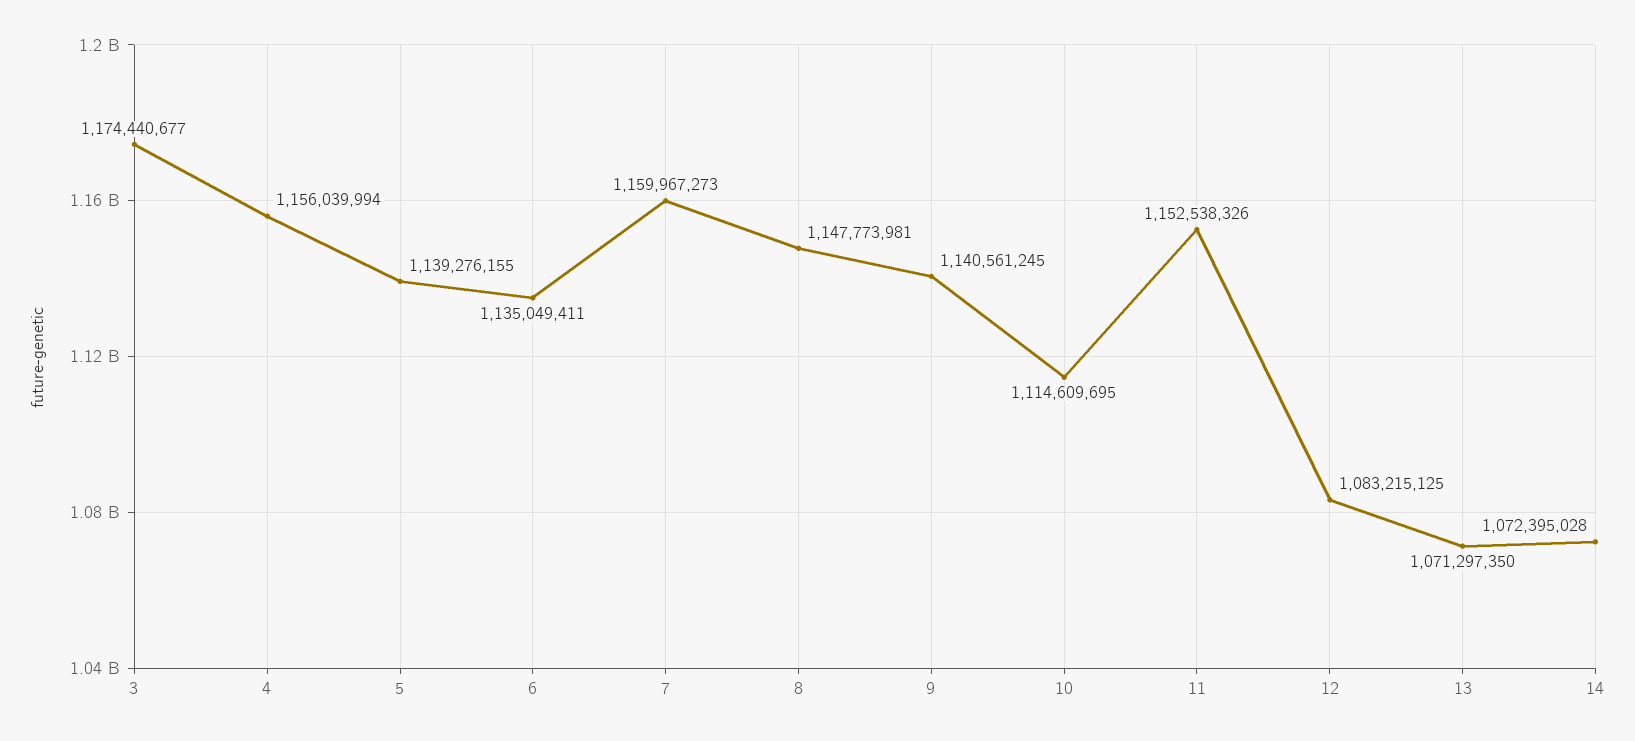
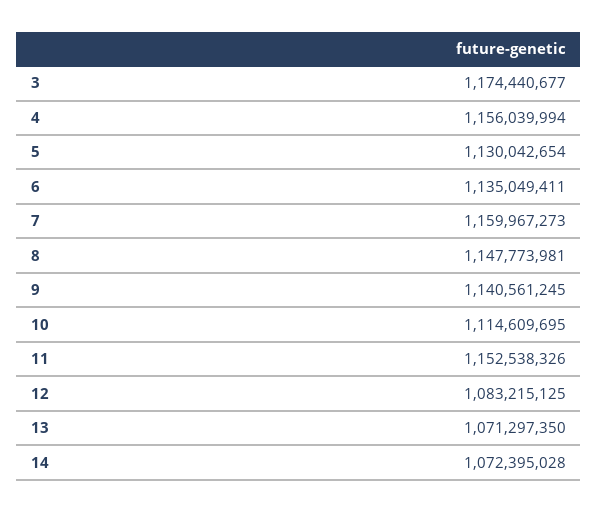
5: 1139276155 -> 1130042654

